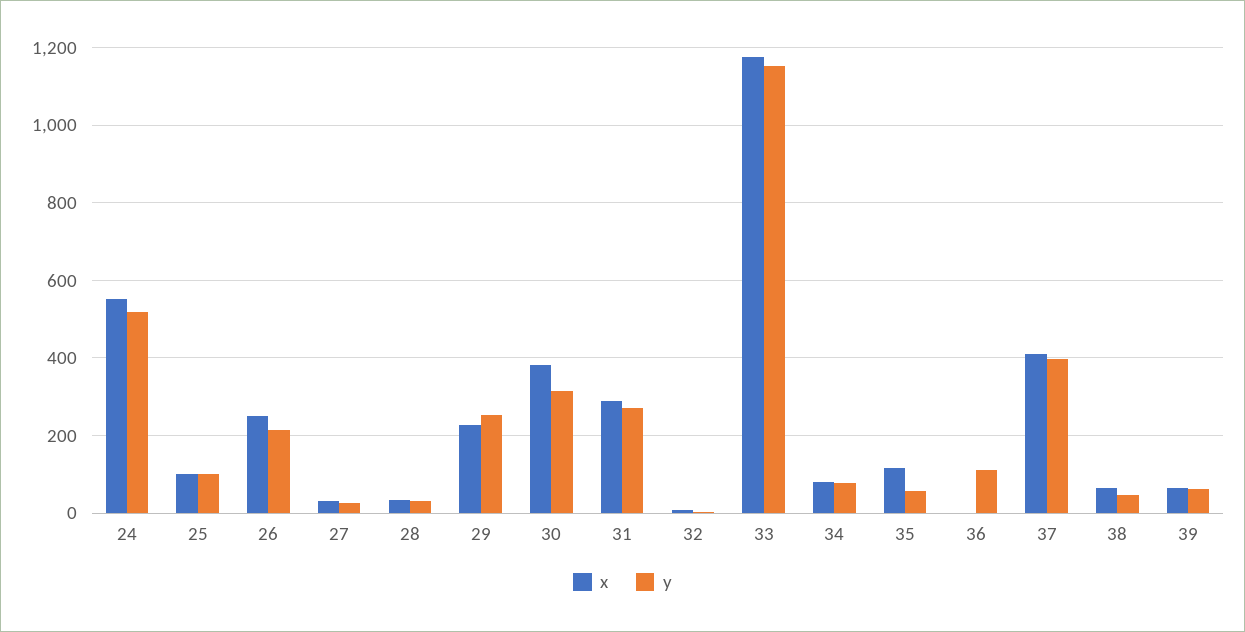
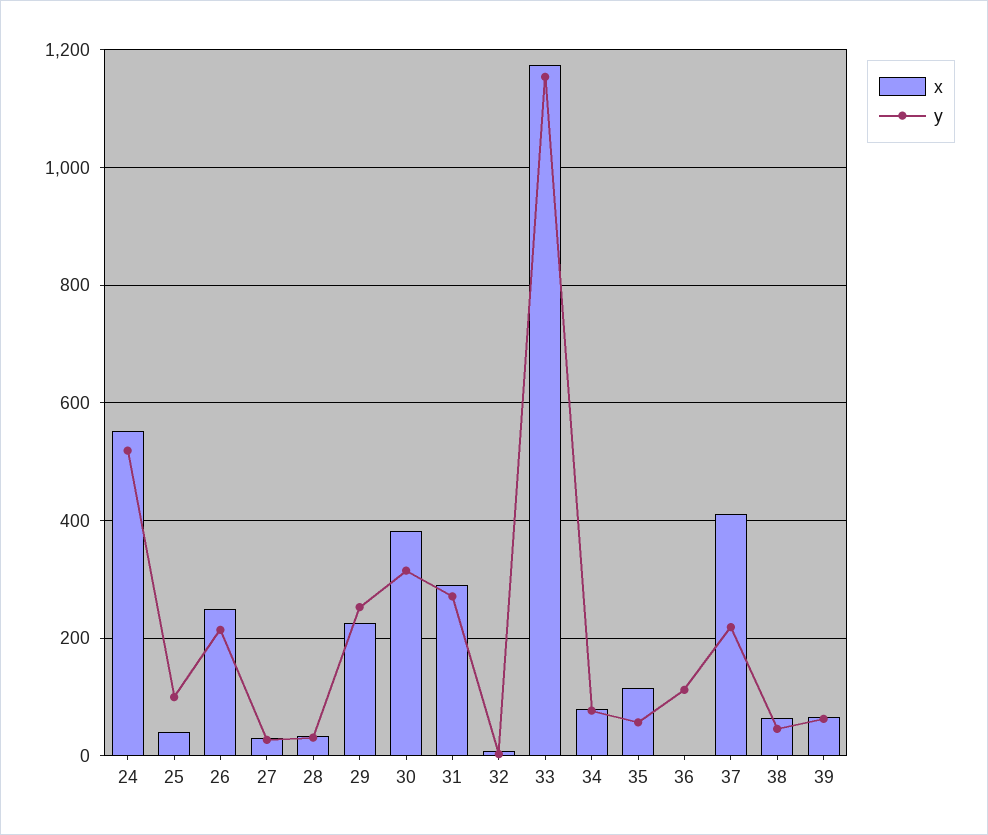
x, 25: 100 -> 40
y, 37: 400 -> 220

